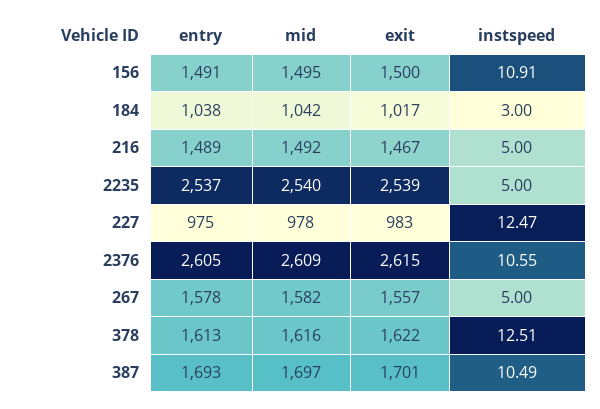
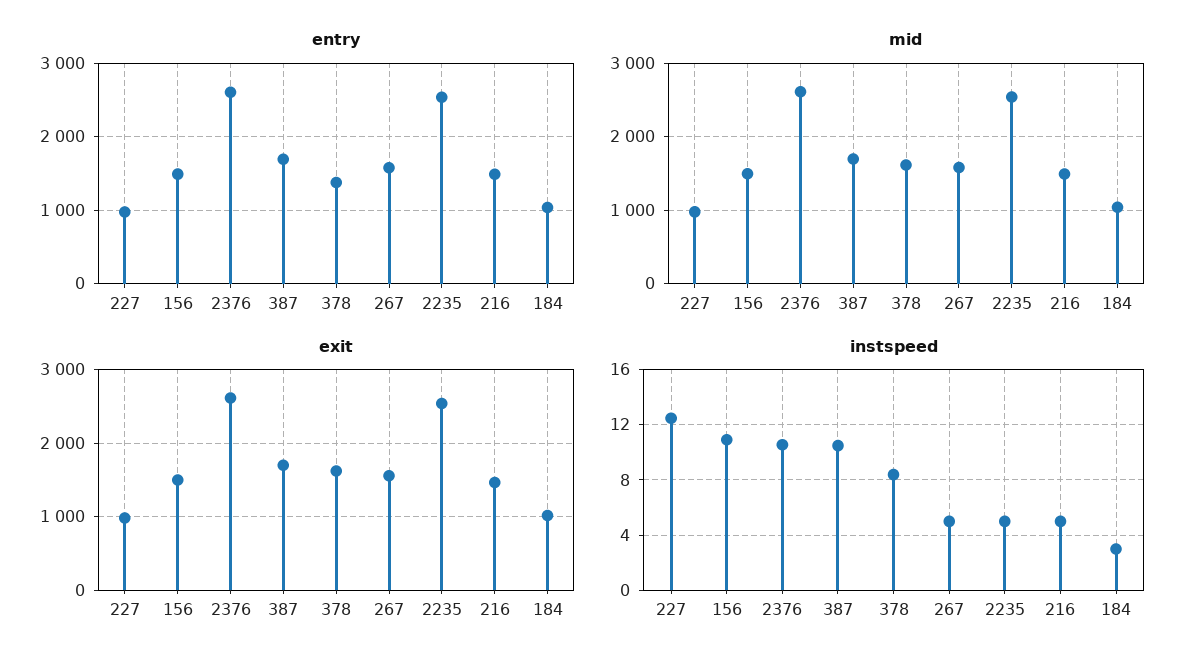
entry, 378: 1613 -> 1400
instspeed, 378: 12.51 -> 8.5

